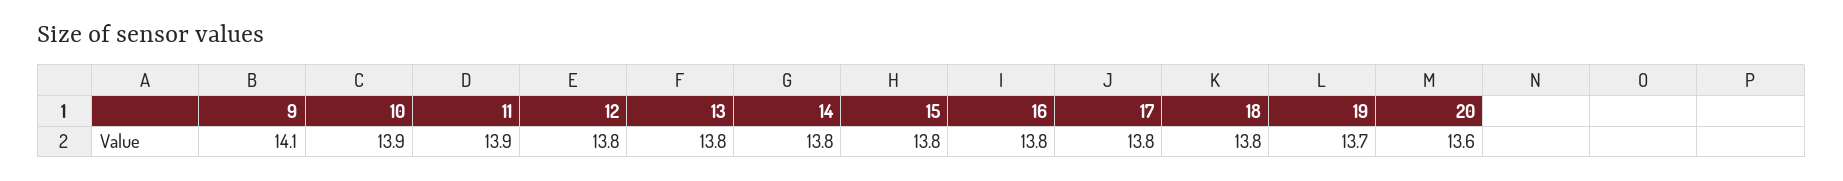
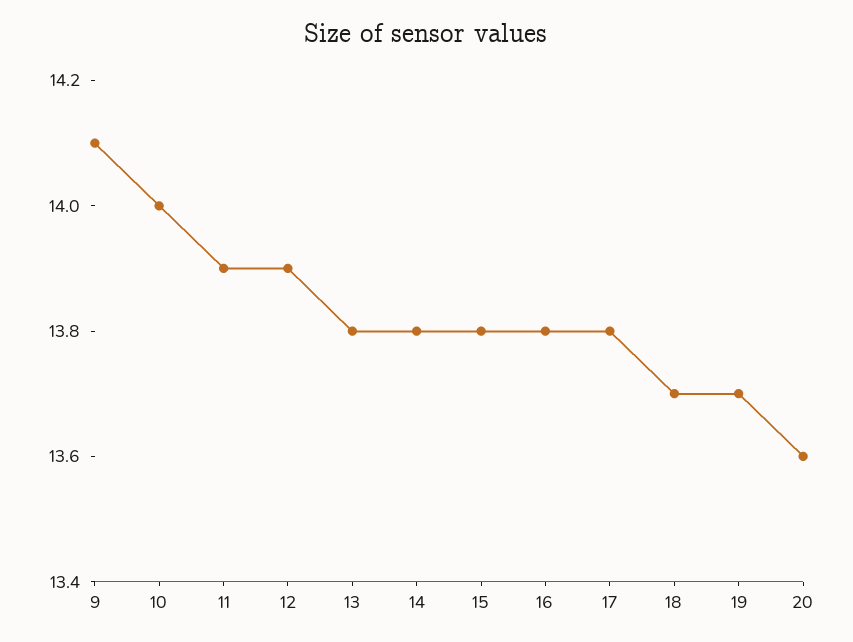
10: 13.9 -> 14
12: 13.8 -> 13.9
18: 13.8 -> 13.7

